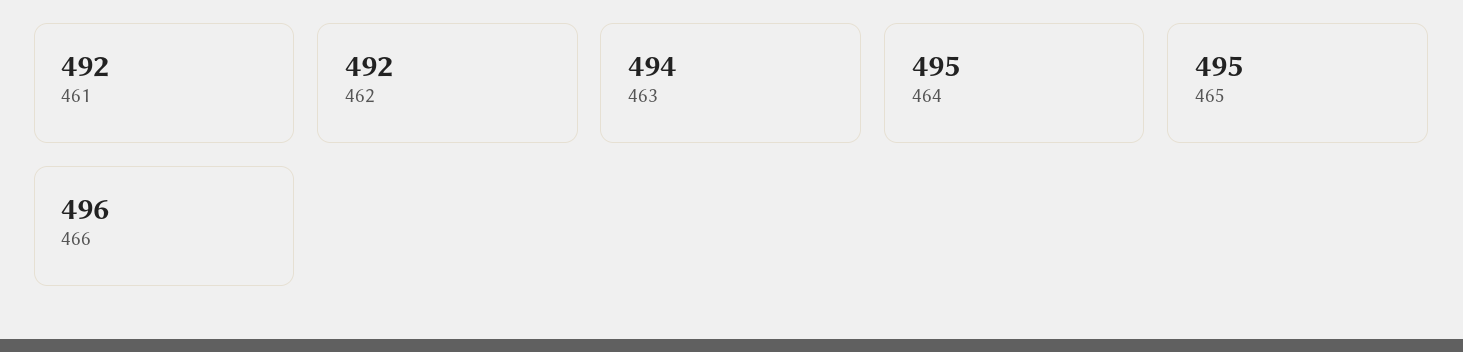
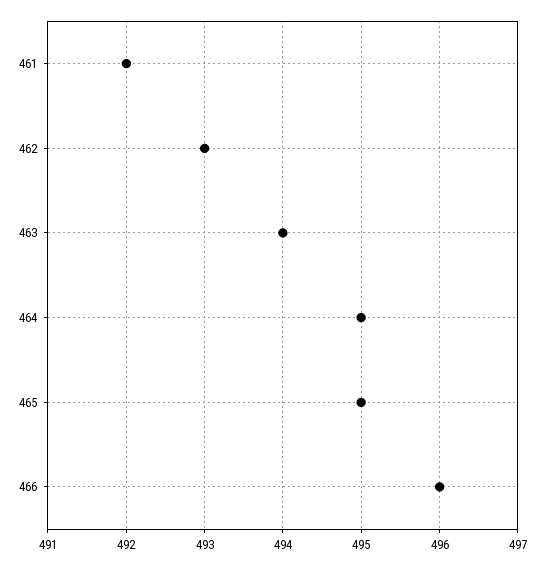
462: 492 -> 493

